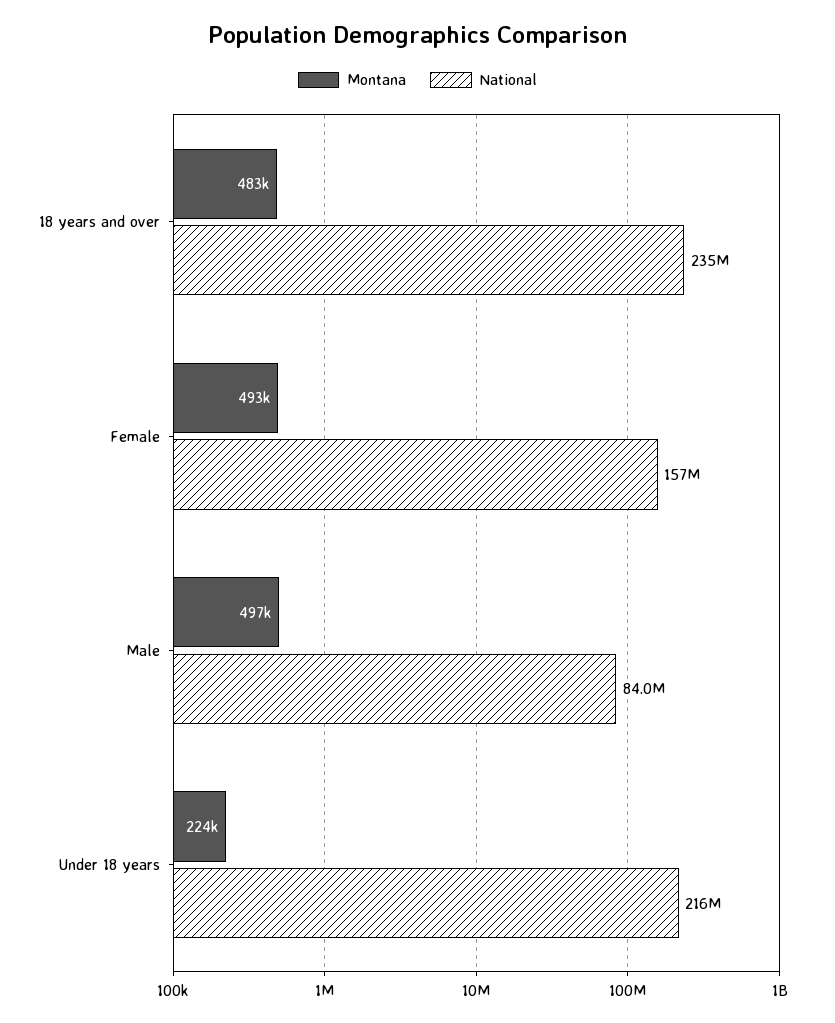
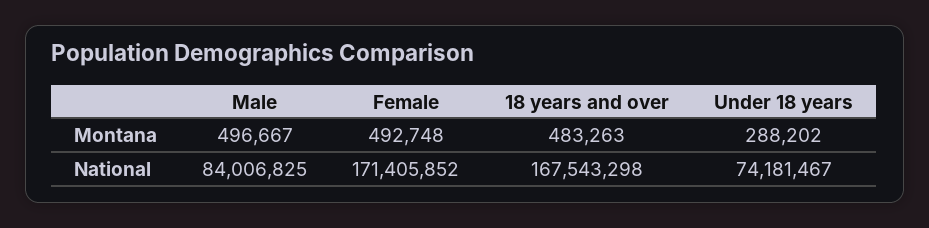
National, 18 years and over: 235000000 -> 167543298
National, Female: 157000000 -> 171405852
Montana, Under 18 years: 224000 -> 288202
National, Under 18 years: 216000000 -> 74181467

